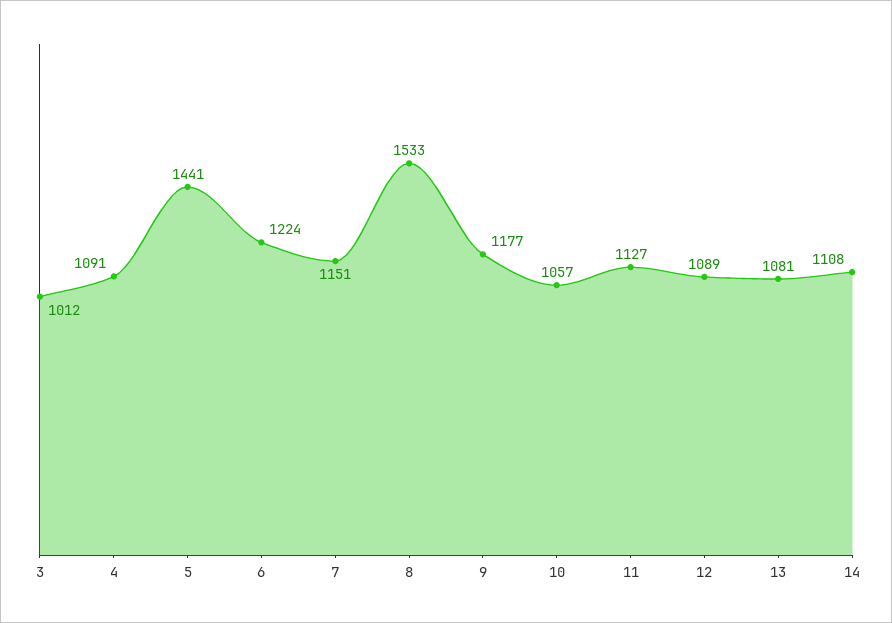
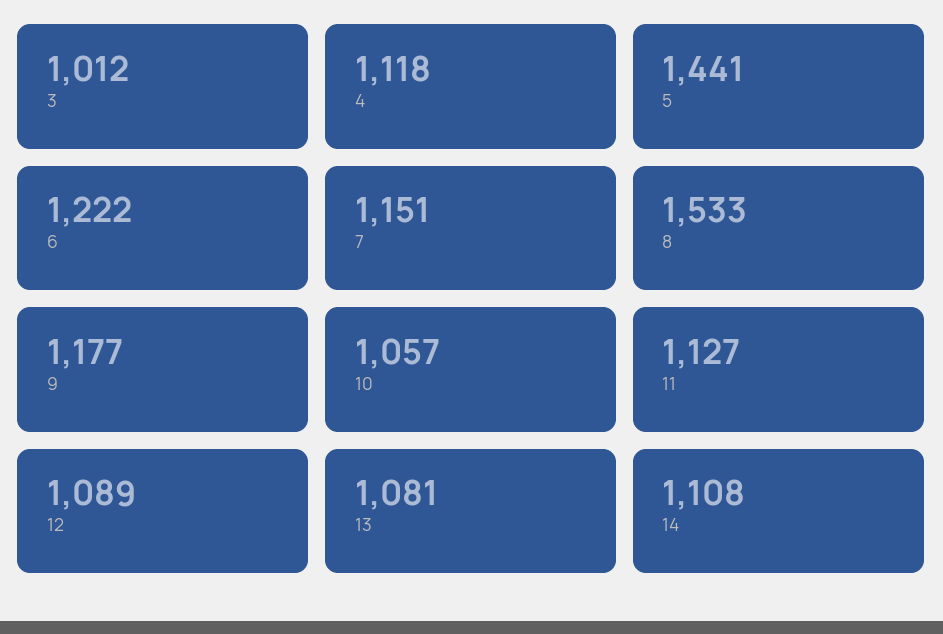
4: 1091 -> 1118
6: 1224 -> 1222

